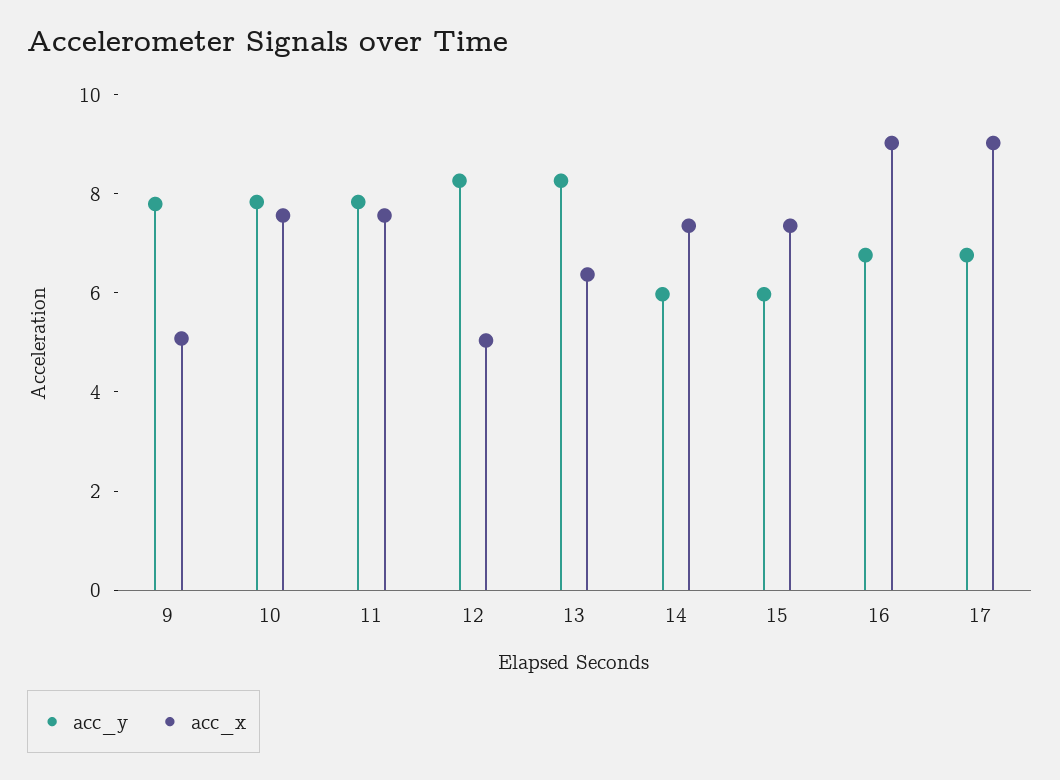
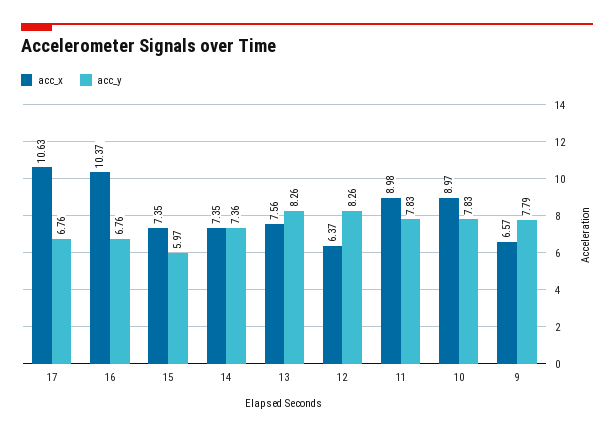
acc_x, 9: 5 -> 6.57
acc_x, 10: 7.5 -> 8.97
acc_x, 11: 7.5 -> 8.98
acc_x, 12: 5 -> 6.37
acc_x, 13: 6.5 -> 7.56
acc_y, 14: 6 -> 7.36
acc_x, 16: 9 -> 10.37
acc_x, 17: 9 -> 10.63

